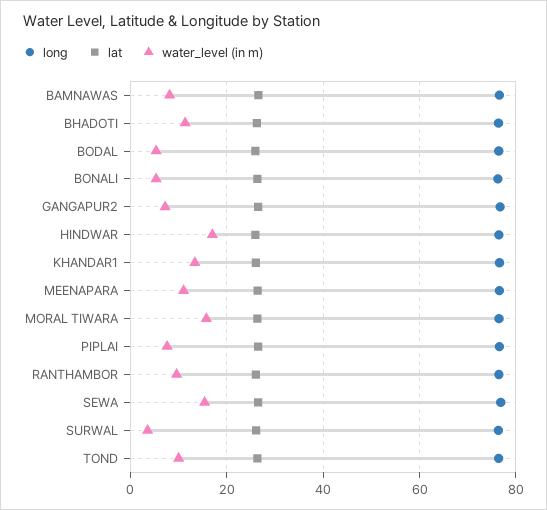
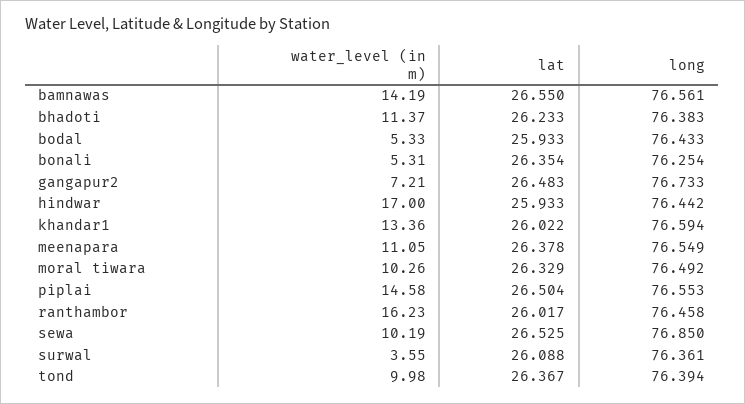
water_level (in m), BAMNAWAS: 8 -> 14.19
water_level (in m), MORAL TIWARA: 16 -> 10.26
water_level (in m), PIPLAI: 8 -> 14.58
water_level (in m), RANTHAMBOR: 10 -> 16.23
water_level (in m), SEWA: 16 -> 10.19

